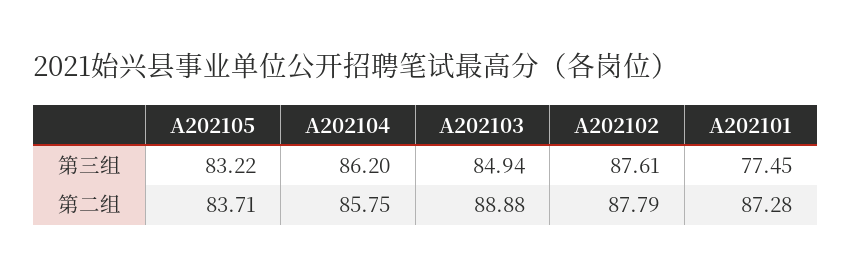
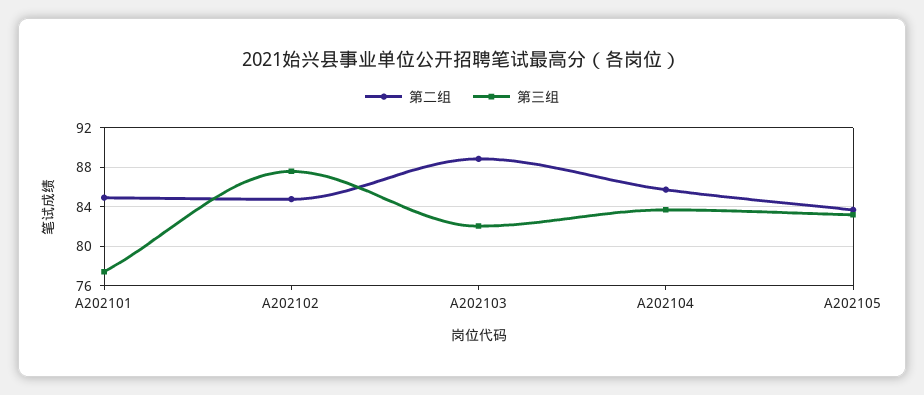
第三组, A202104: 86.2 -> 84
第三组, A202103: 84.94 -> 82
第二组, A202102: 87.79 -> 85
第二组, A202101: 87.28 -> 85

